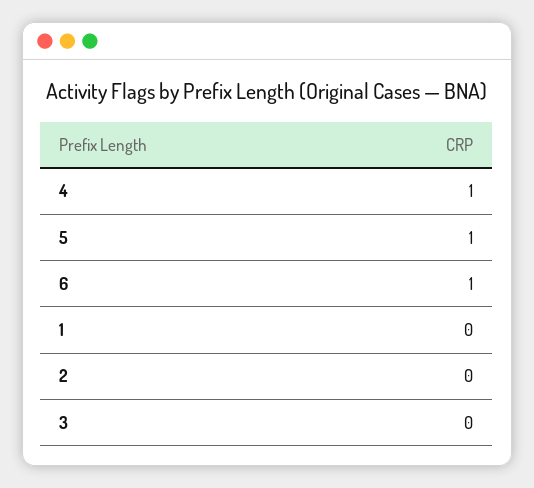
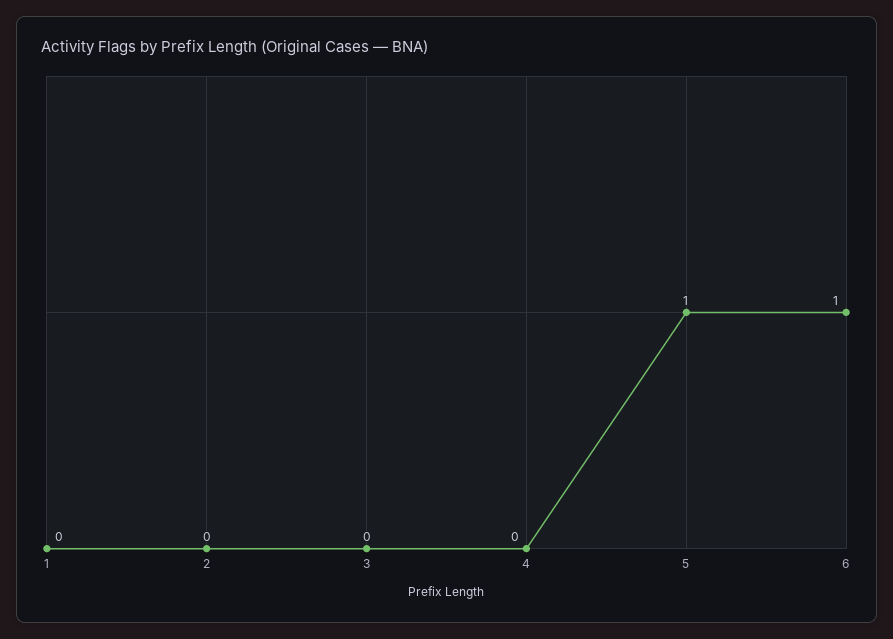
4: 1 -> 0

